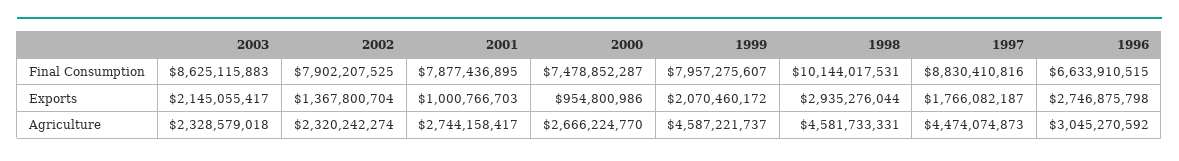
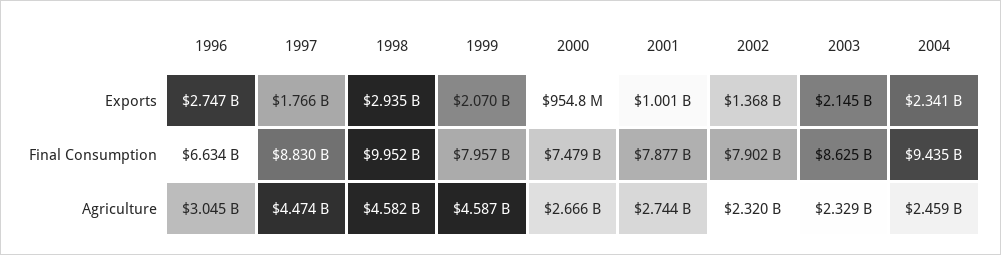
1998, Final Consumption: 10144017531 -> 9952000000
2004, Exports: none -> 2341000000
2004, Final Consumption: none -> 9435000000
2004, Agriculture: none -> 2459000000

